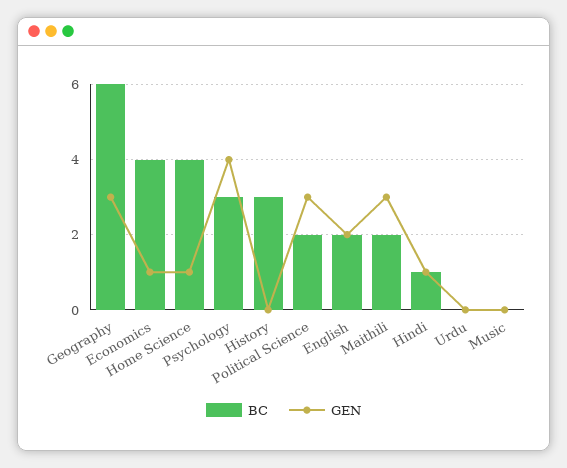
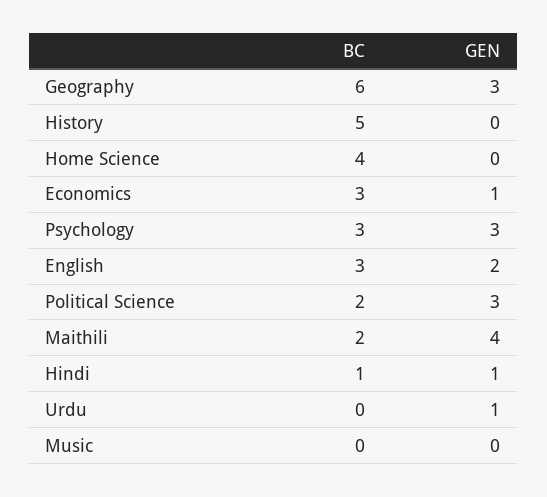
BC, Economics: 4 -> 3
GEN, Home Science: 1 -> 0
GEN, Psychology: 4 -> 3
BC, History: 3 -> 5
BC, English: 2 -> 3
GEN, Maithili: 3 -> 4
GEN, Urdu: 0 -> 1

